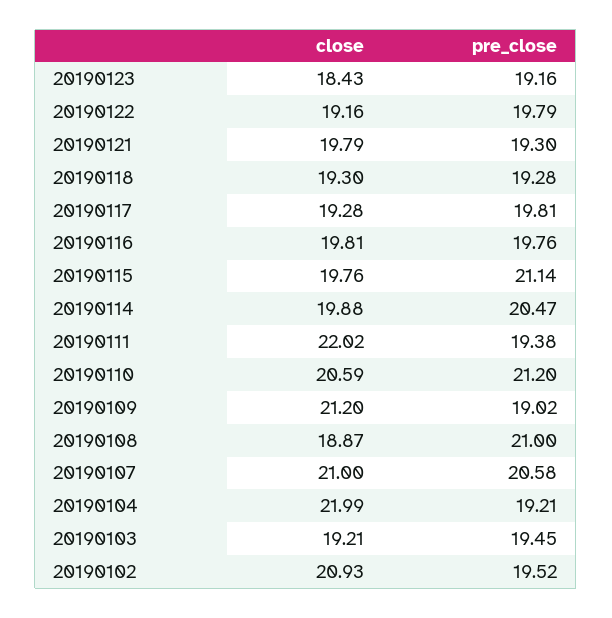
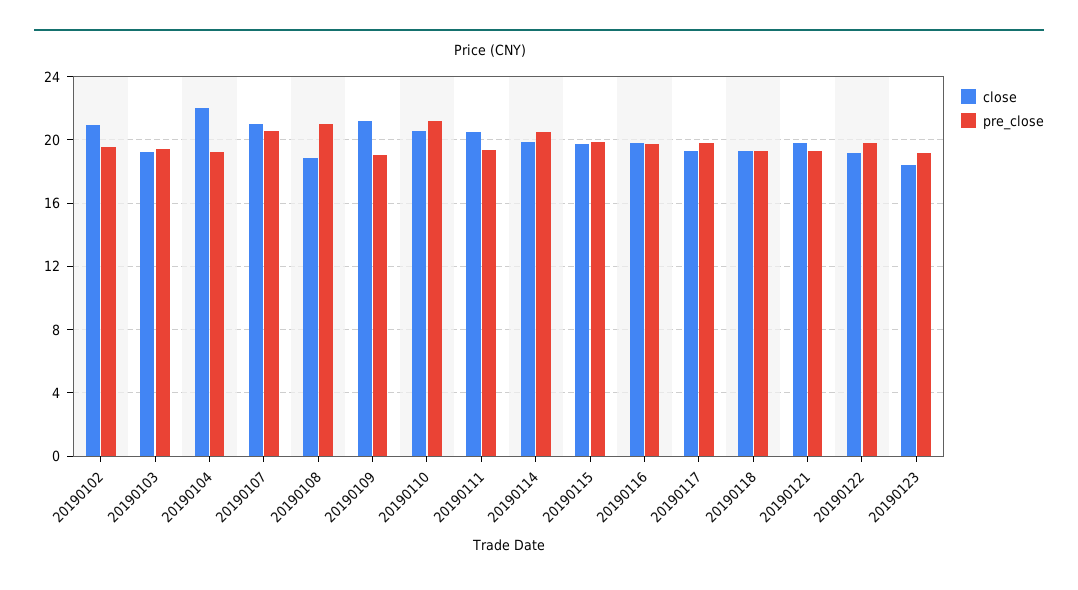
pre_close, 20190115: 21.14 -> 20
close, 20190111: 22.02 -> 20.5

